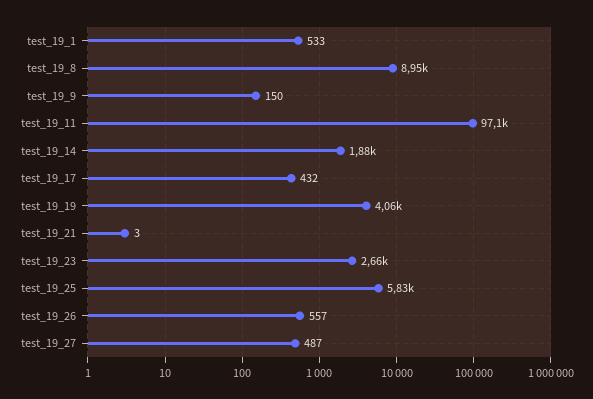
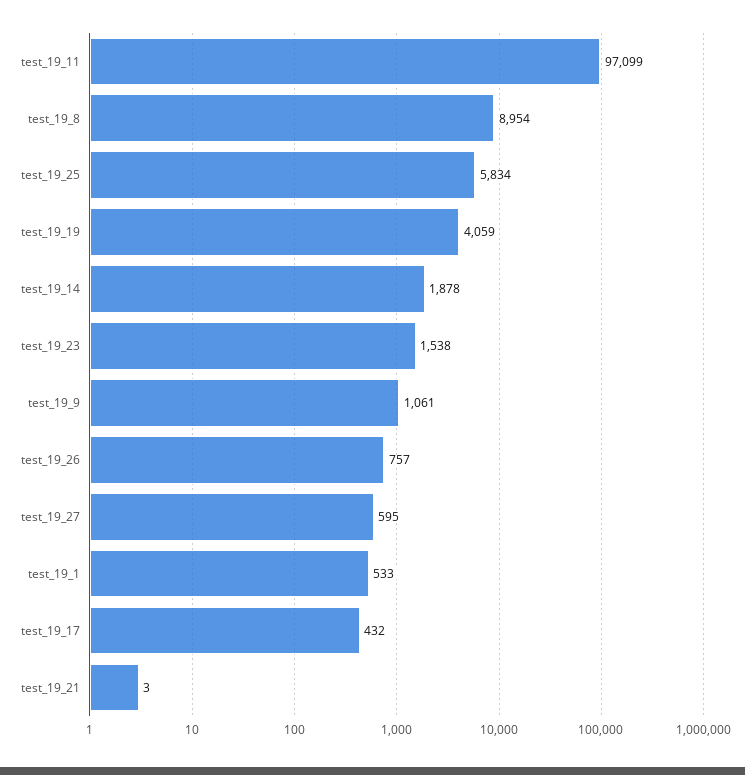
test_19_9: 150 -> 1061
test_19_23: 2660 -> 1538
test_19_26: 557 -> 757
test_19_27: 487 -> 595

